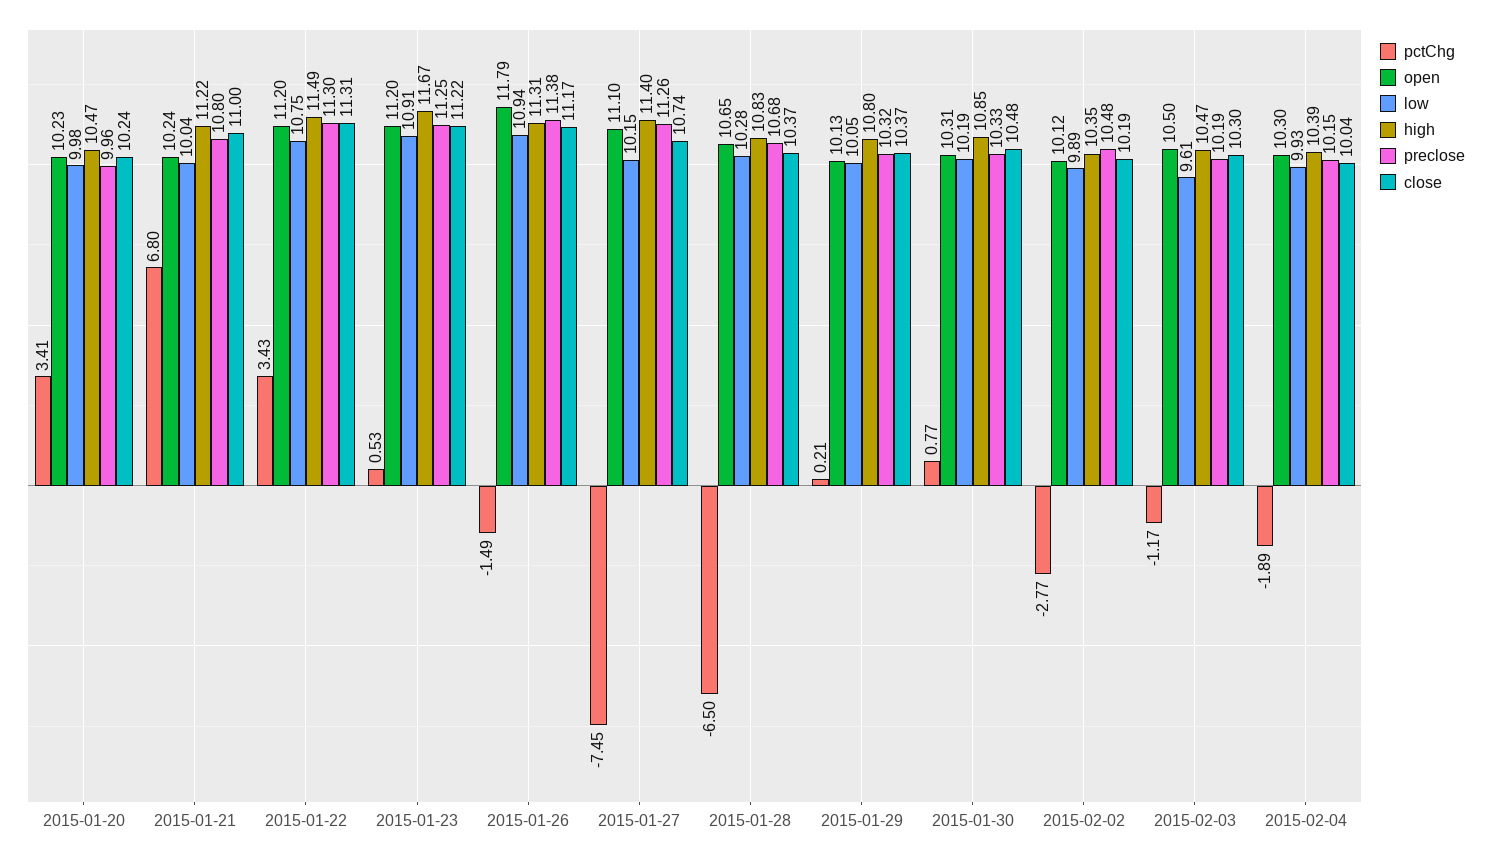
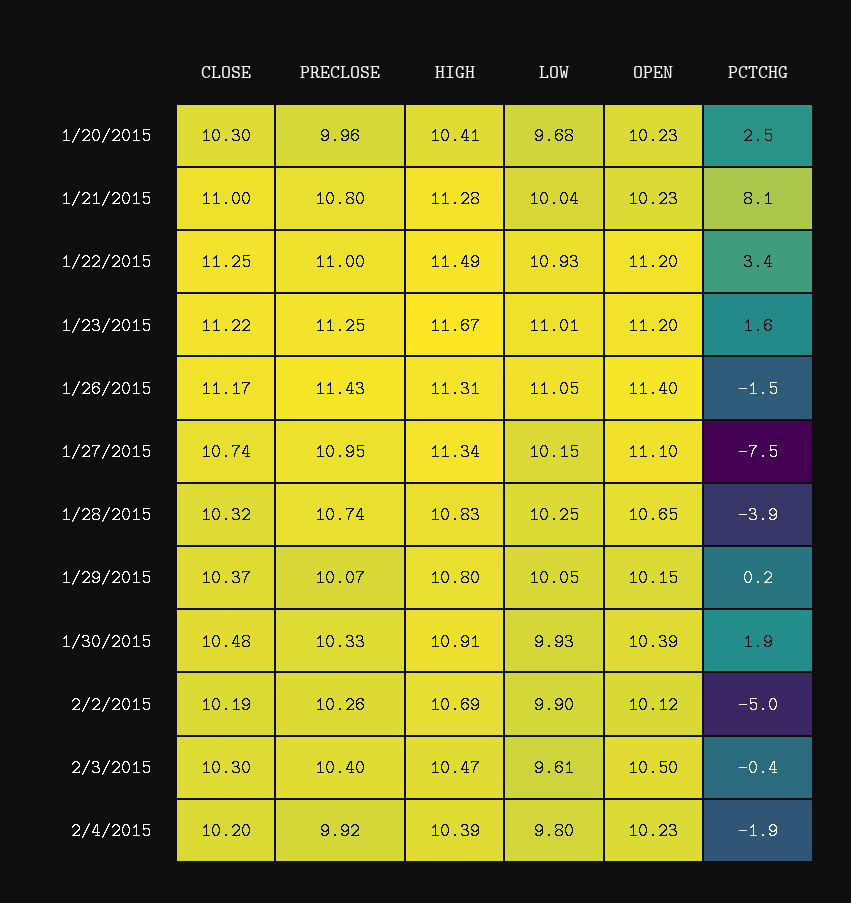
pctChg, 2015-01-20: 3.41 -> 2.5
low, 2015-01-20: 9.98 -> 9.68
high, 2015-01-20: 10.47 -> 10.41
close, 2015-01-20: 10.24 -> 10.3
pctChg, 2015-01-21: 6.8 -> 8.1
open, 2015-01-21: 10.24 -> 10.23
high, 2015-01-21: 11.22 -> 11.28
low, 2015-01-22: 10.75 -> 10.93
preclose, 2015-01-22: 11.3 -> 11
close, 2015-01-22: 11.31 -> 11.25
pctChg, 2015-01-23: 0.53 -> 1.6
low, 2015-01-23: 10.91 -> 11.01
open, 2015-01-26: 11.79 -> 11.4
low, 2015-01-26: 10.94 -> 11.05
preclose, 2015-01-26: 11.38 -> 11.43
high, 2015-01-27: 11.4 -> 11.34
preclose, 2015-01-27: 11.26 -> 10.95
pctChg, 2015-01-28: -6.5 -> -3.9
low, 2015-01-28: 10.28 -> 10.25
preclose, 2015-01-28: 10.68 -> 10.74
close, 2015-01-28: 10.37 -> 10.32
open, 2015-01-29: 10.13 -> 10.15
preclose, 2015-01-29: 10.32 -> 10.07
pctChg, 2015-01-30: 0.77 -> 1.9
open, 2015-01-30: 10.31 -> 10.39
low, 2015-01-30: 10.19 -> 9.93
high, 2015-01-30: 10.85 -> 10.91
pctChg, 2015-02-02: -2.77 -> -5
low, 2015-02-02: 9.89 -> 9.9
high, 2015-02-02: 10.35 -> 10.69
preclose, 2015-02-02: 10.48 -> 10.26
pctChg, 2015-02-03: -1.17 -> -0.4
preclose, 2015-02-03: 10.19 -> 10.4
open, 2015-02-04: 10.3 -> 10.23
low, 2015-02-04: 9.93 -> 9.8
preclose, 2015-02-04: 10.15 -> 9.92
close, 2015-02-04: 10.04 -> 10.2

